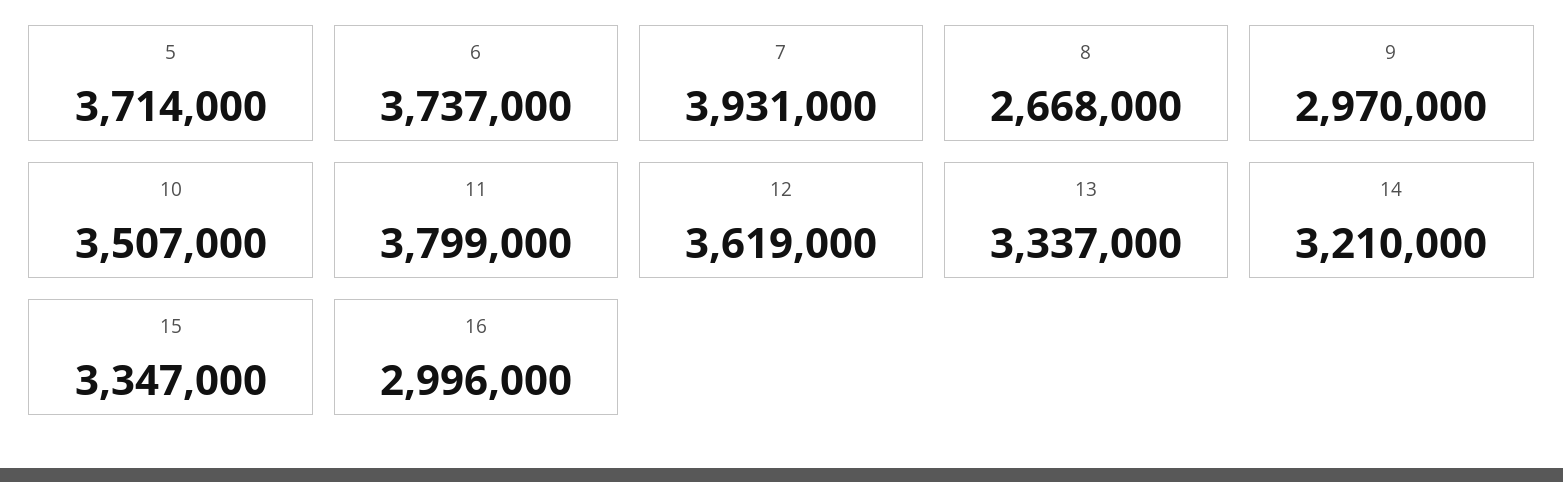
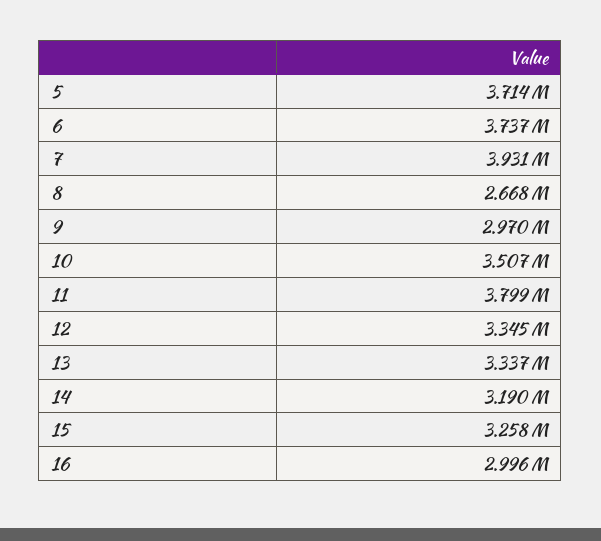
12: 3619000 -> 3345000
14: 3210000 -> 3190000
15: 3347000 -> 3258000

